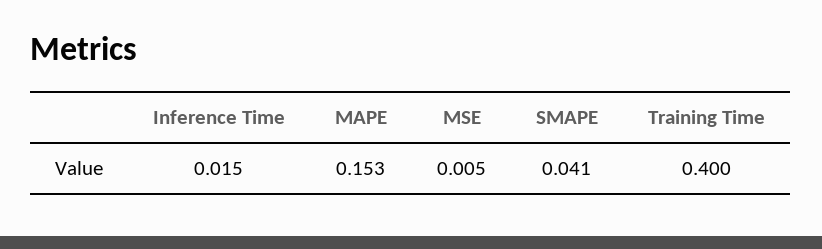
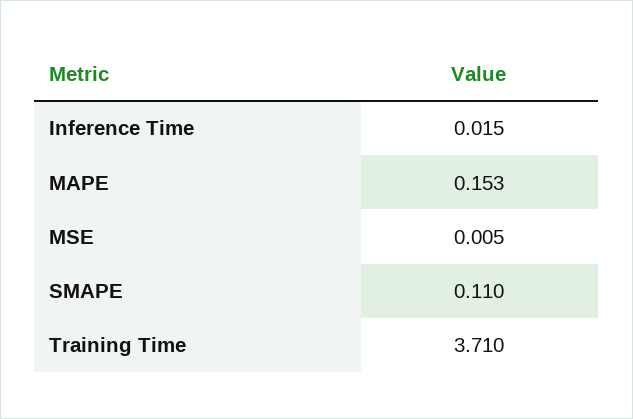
SMAPE: 0.041 -> 0.11
Training Time: 0.4 -> 3.71

